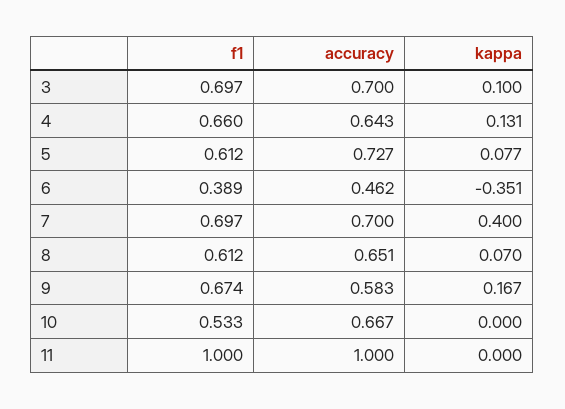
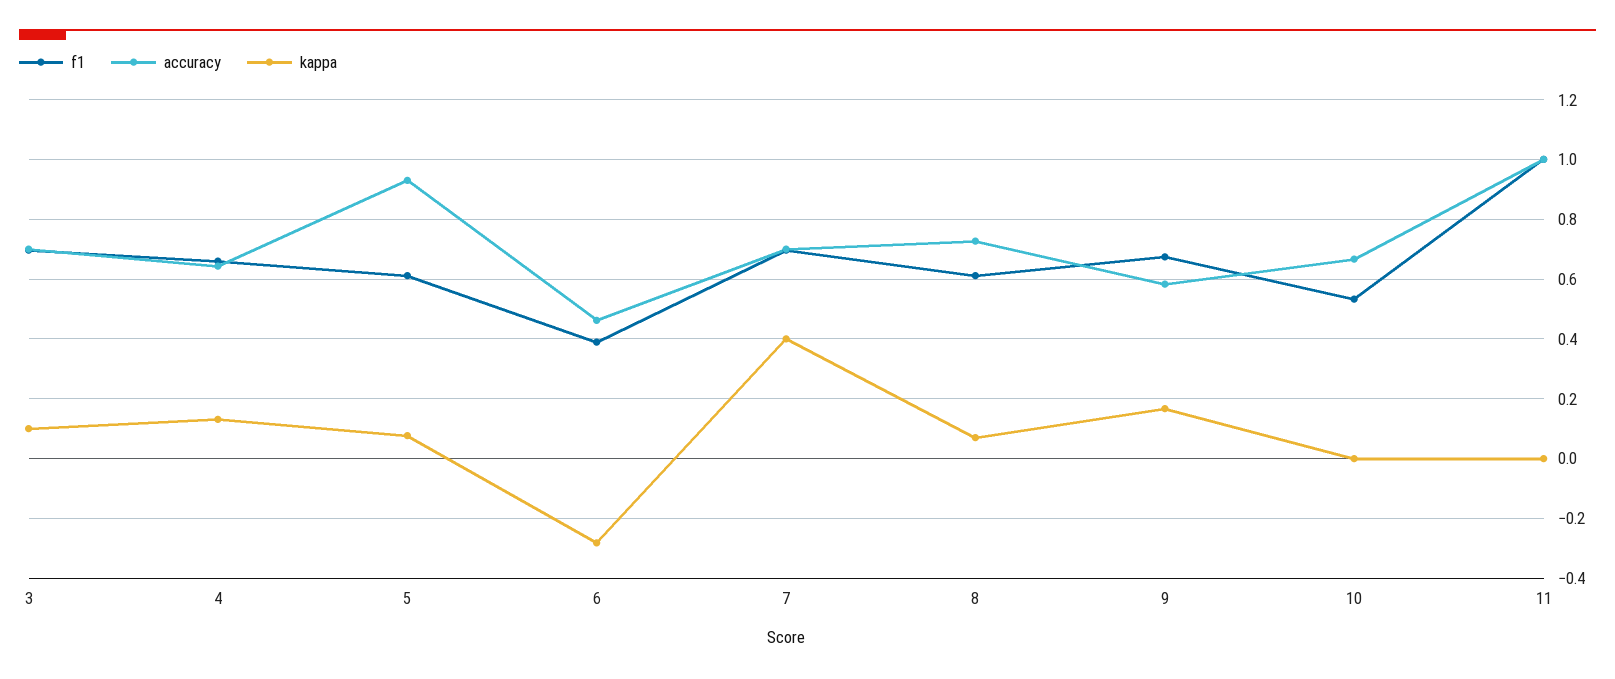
accuracy, 5: 0.727 -> 0.925
kappa, 6: -0.351 -> -0.275
accuracy, 8: 0.651 -> 0.725

